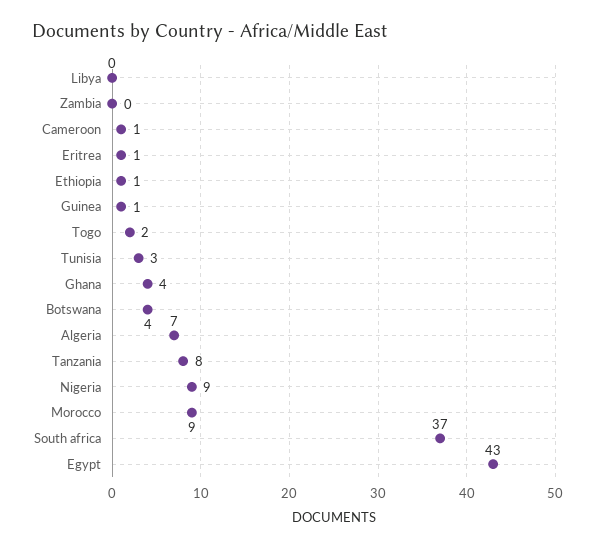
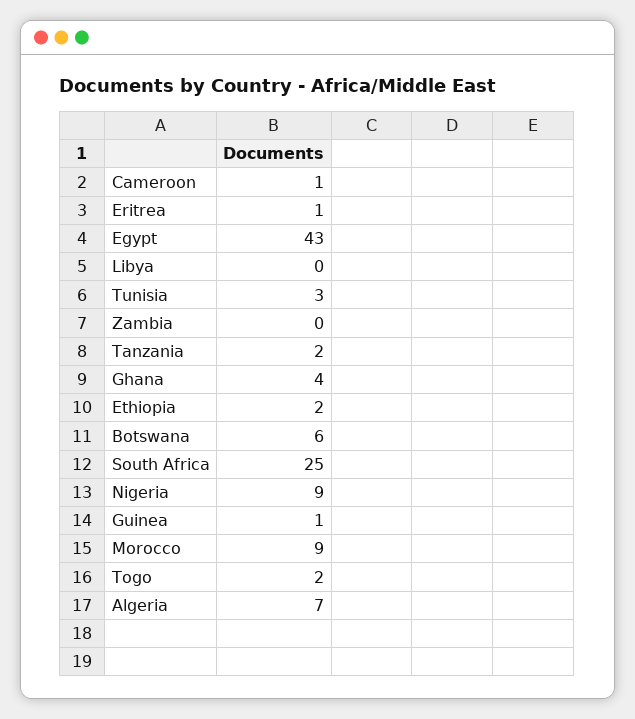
Ethiopia: 1 -> 2
Botswana: 4 -> 6
Tanzania: 8 -> 2
South africa: 37 -> 25

